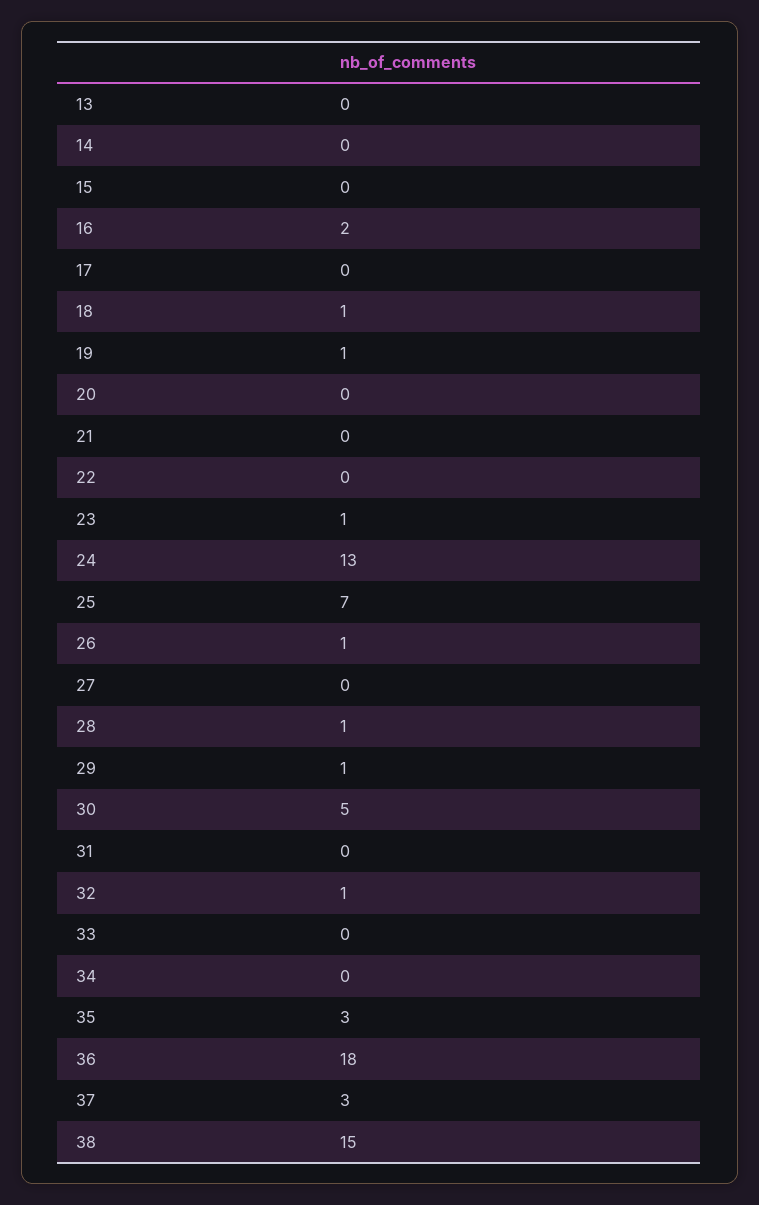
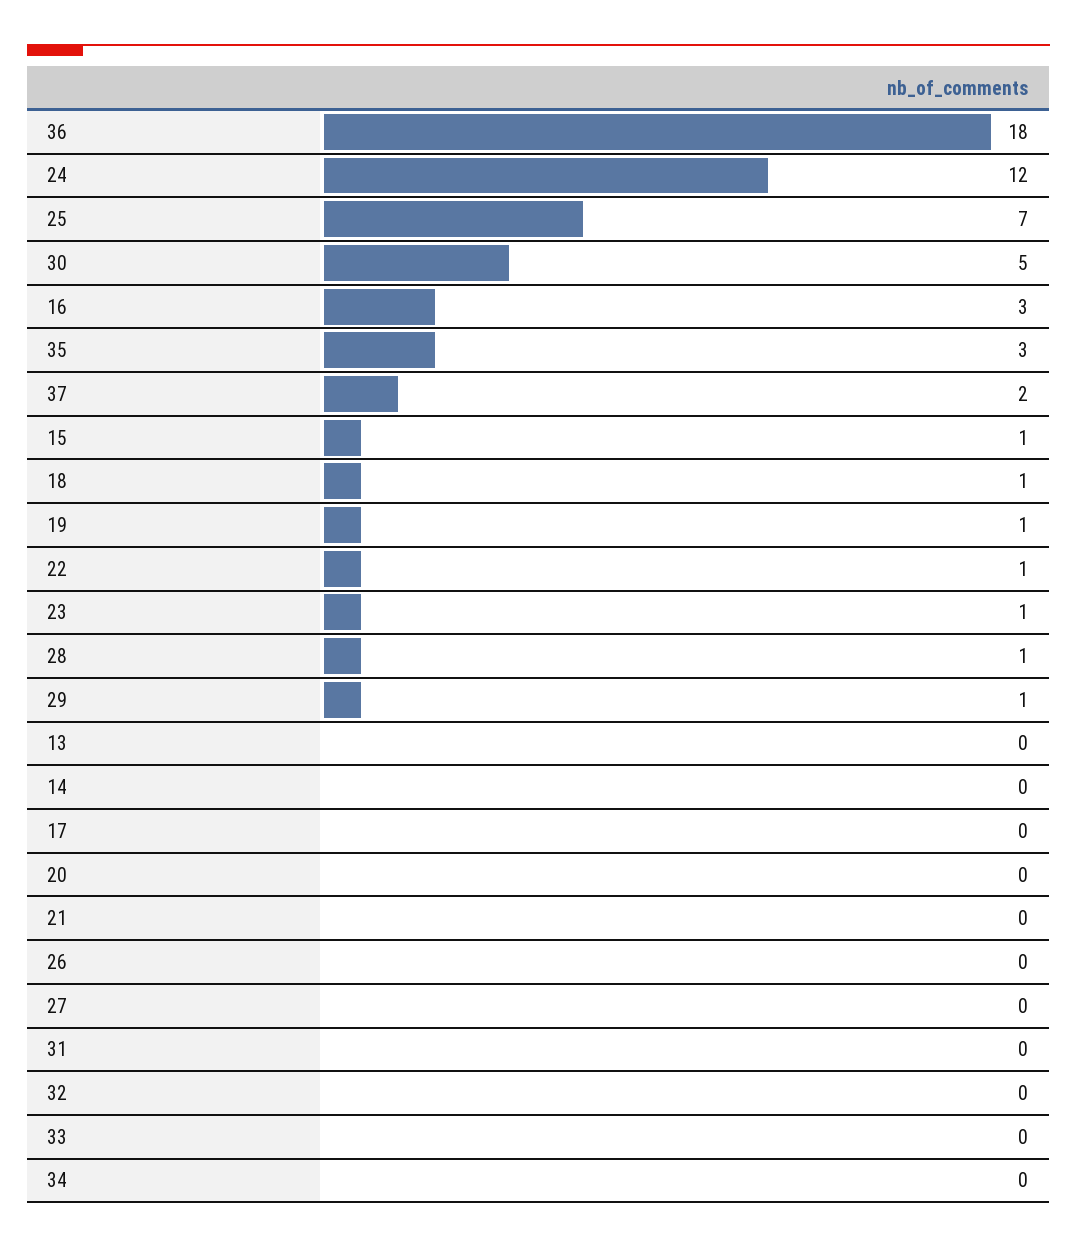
15: 0 -> 1
16: 2 -> 3
22: 0 -> 1
24: 13 -> 12
26: 1 -> 0
32: 1 -> 0
37: 3 -> 2
38: 15 -> none

